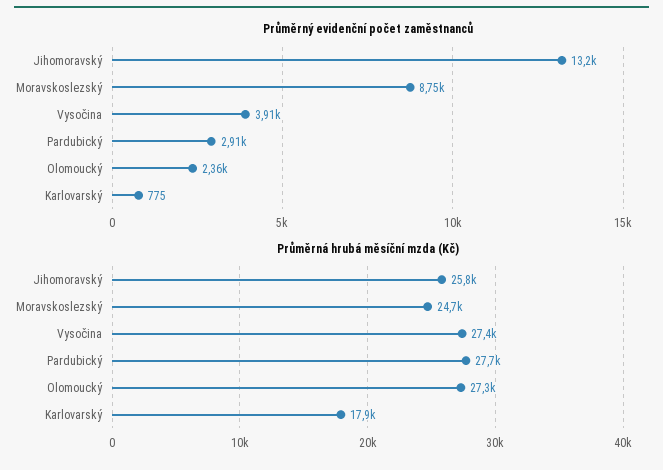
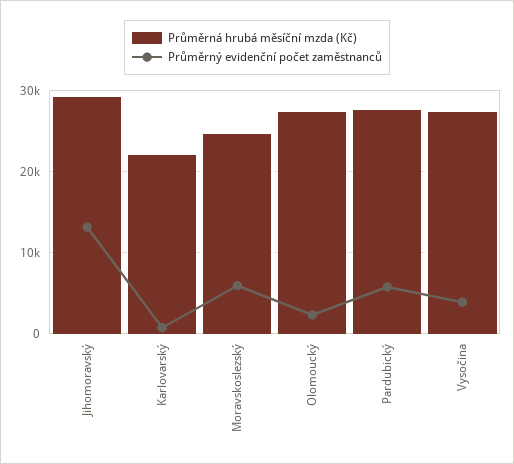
Průměrný evidenční počet zaměstnanců, Moravskoslezský: 8750 -> 6000
Průměrný evidenční počet zaměstnanců, Pardubický: 2910 -> 6000
Průměrná hrubá měsíční mzda (Kč), Jihomoravský: 25800 -> 29000
Průměrná hrubá měsíční mzda (Kč), Karlovarský: 17900 -> 22000

